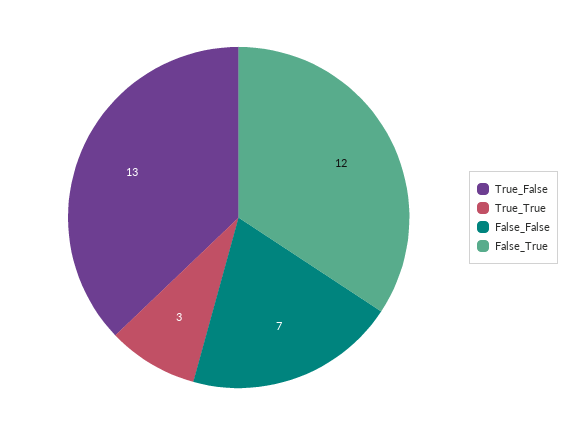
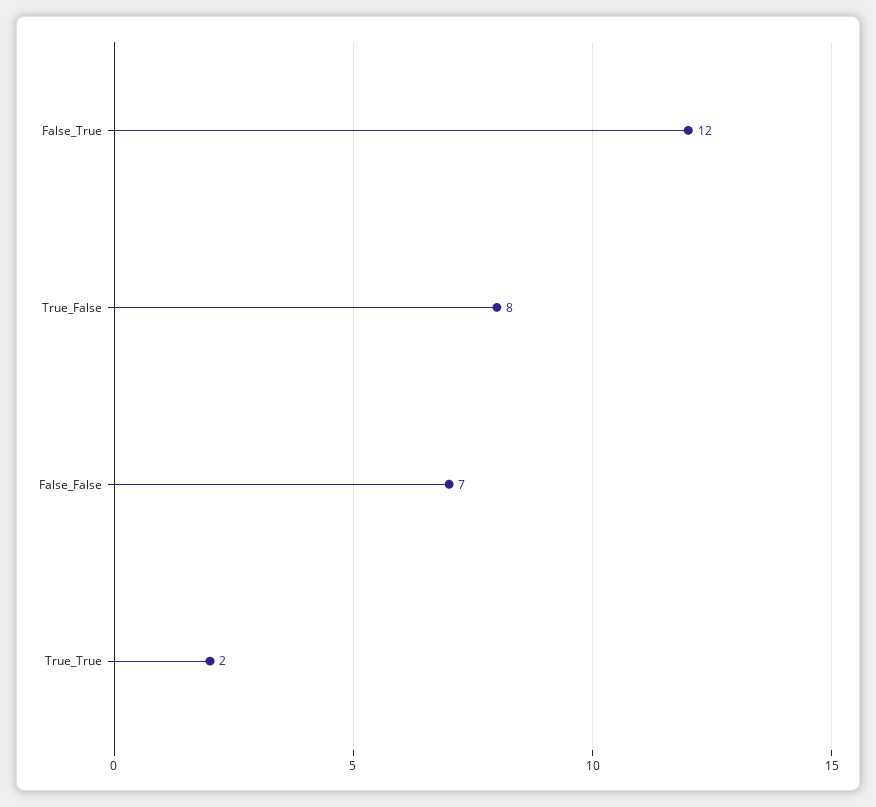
True_False: 13 -> 8
True_True: 3 -> 2

